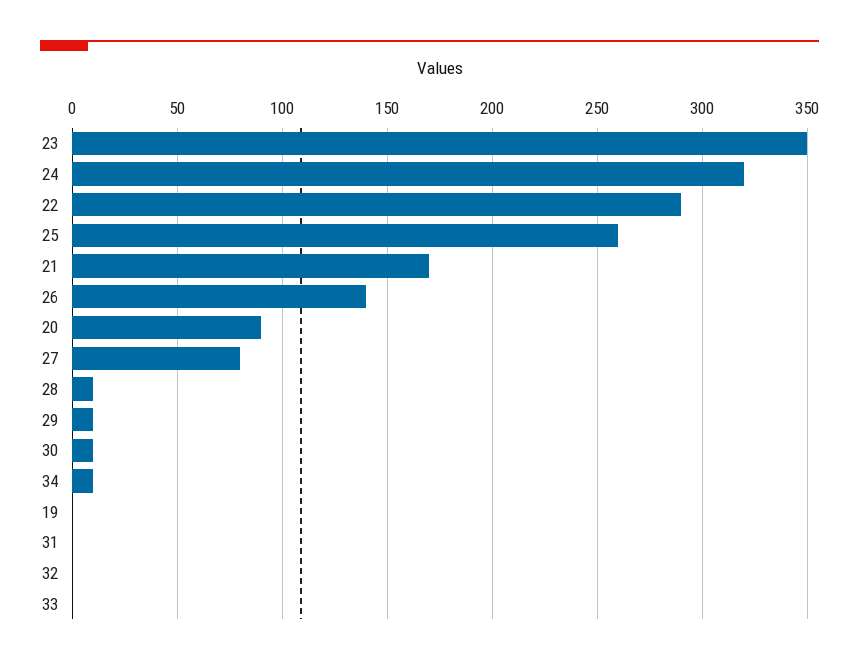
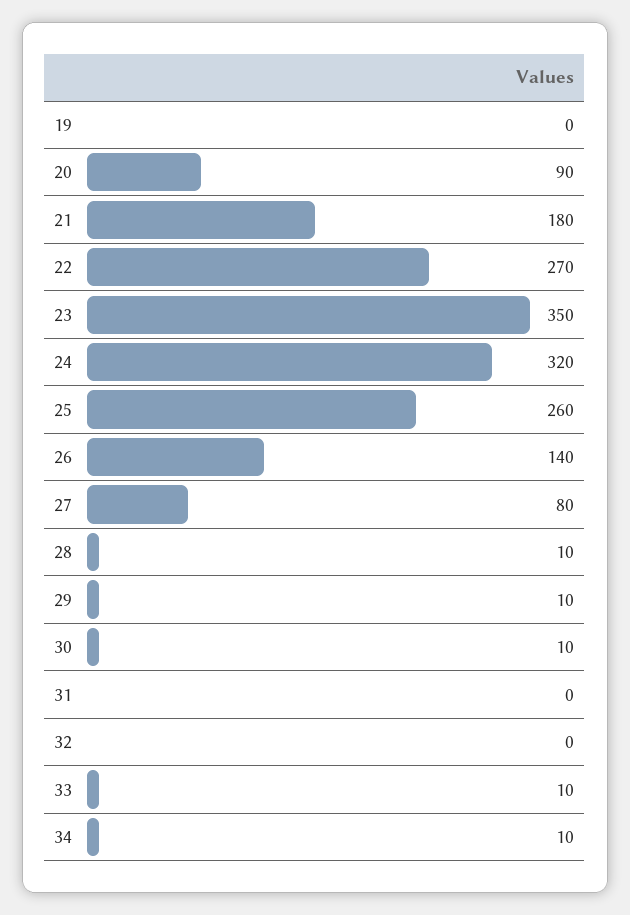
22: 290 -> 270
21: 170 -> 180
33: 0 -> 10

